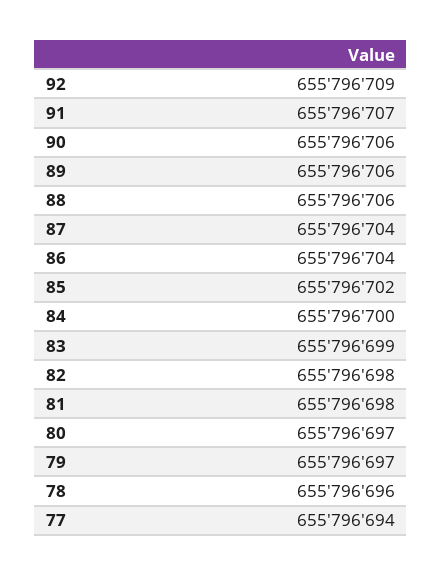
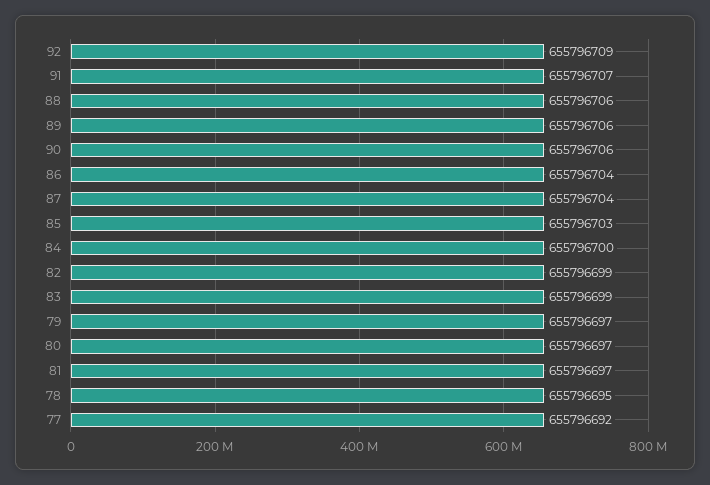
85: 655796702 -> 655796703
82: 655796698 -> 655796699
81: 655796698 -> 655796697
78: 655796696 -> 655796695
77: 655796694 -> 655796692

